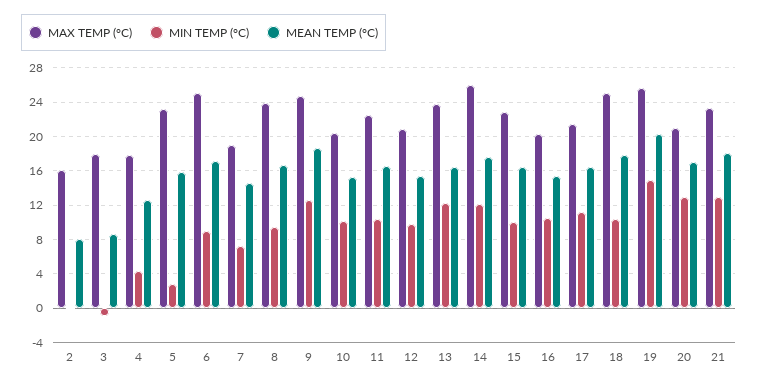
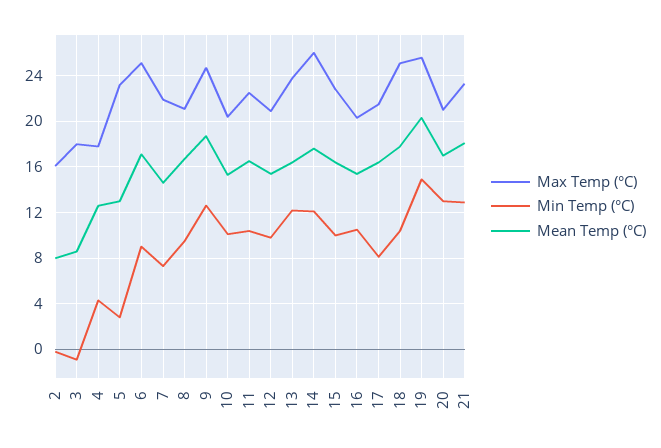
MEAN TEMP (°C), 5: 16 -> 13
MAX TEMP (°C), 7: 19 -> 22
MAX TEMP (°C), 8: 24 -> 21
MIN TEMP (°C), 17: 11 -> 8

